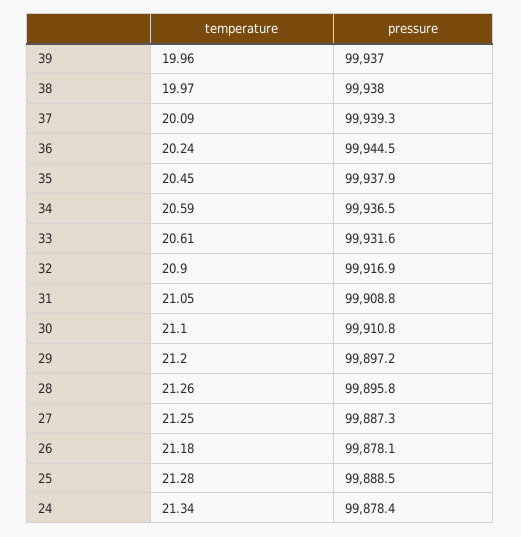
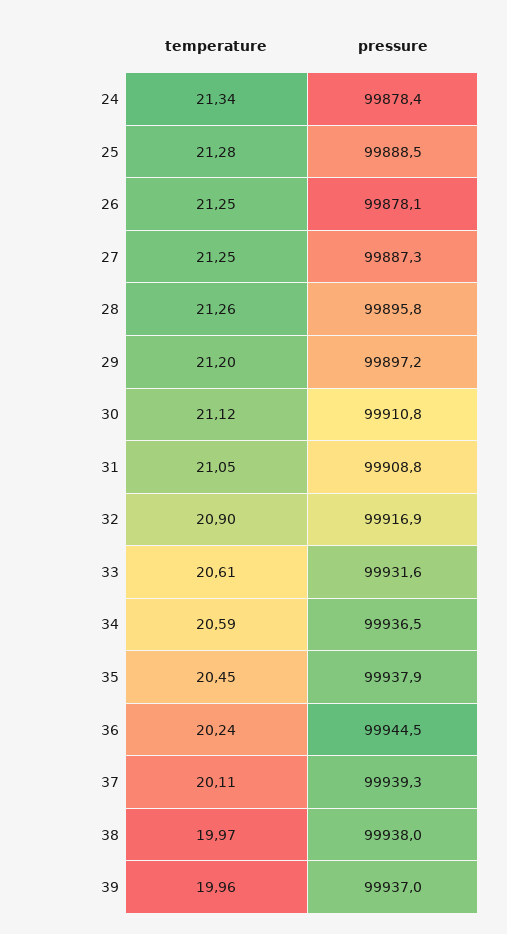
temperature, 37: 20.09 -> 20.11
temperature, 30: 21.1 -> 21.12
temperature, 26: 21.18 -> 21.25

